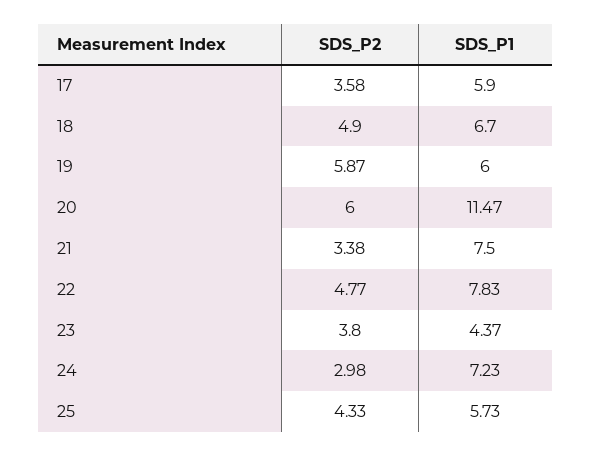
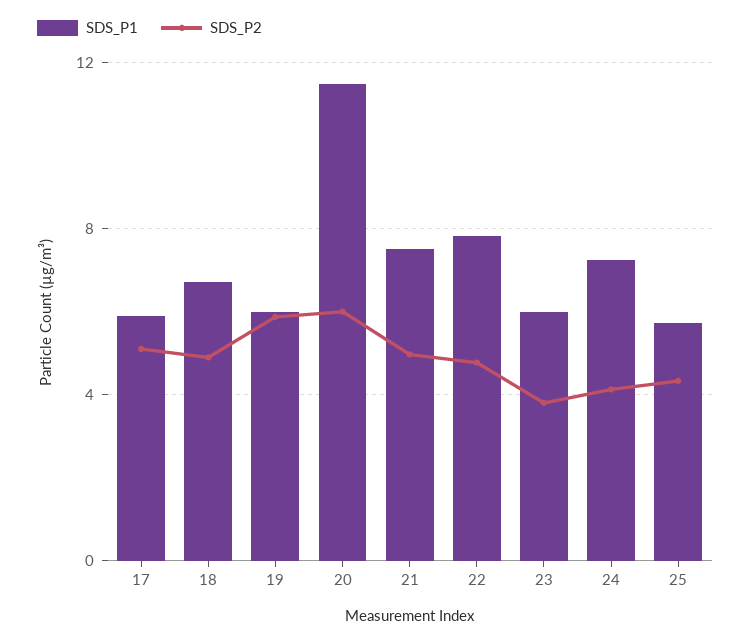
SDS_P2, 17: 3.58 -> 5
SDS_P2, 21: 3.38 -> 5
SDS_P1, 23: 4.37 -> 6
SDS_P2, 24: 2.98 -> 4

